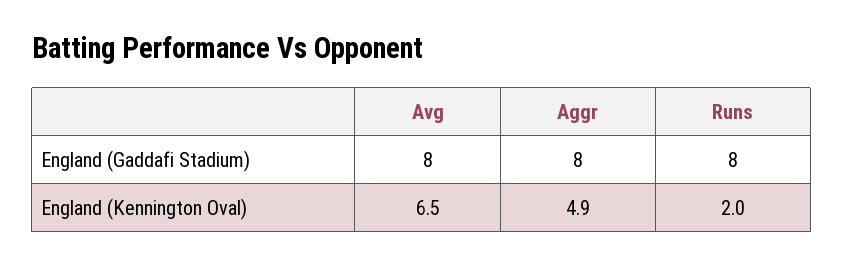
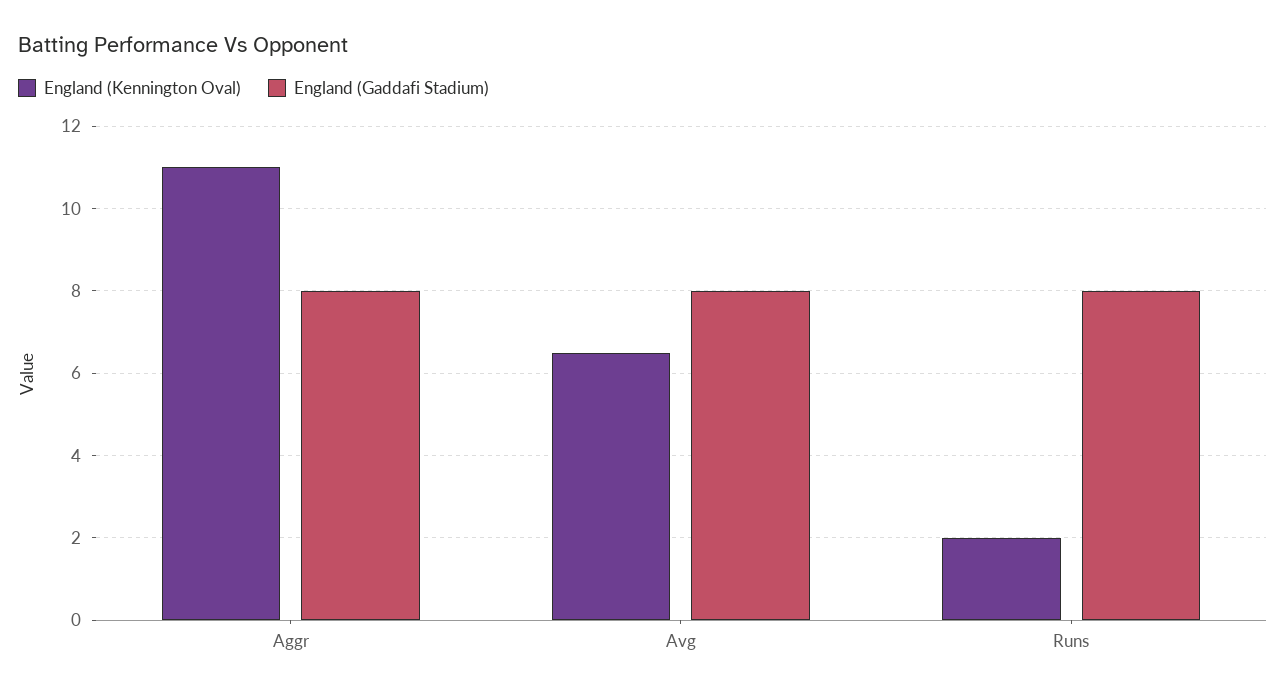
England (Kennington Oval), Aggr: 4.9 -> 11

